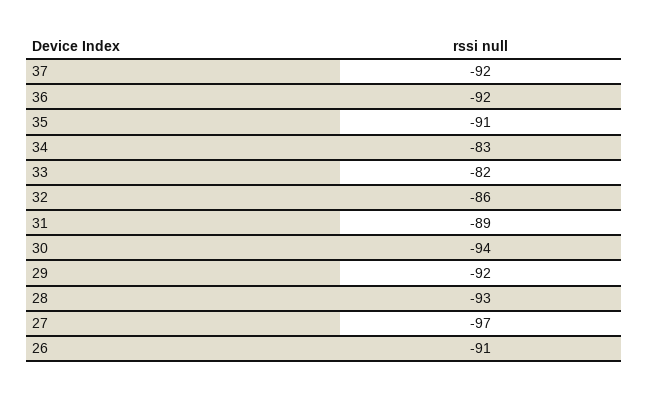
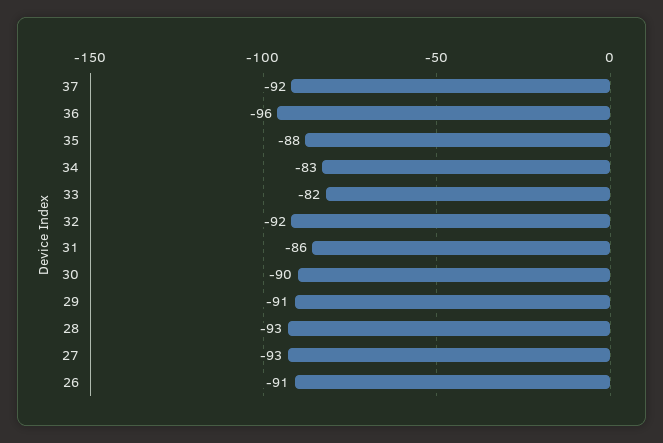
36: -92 -> -96
35: -91 -> -88
32: -86 -> -92
31: -89 -> -86
30: -94 -> -90
29: -92 -> -91
27: -97 -> -93

